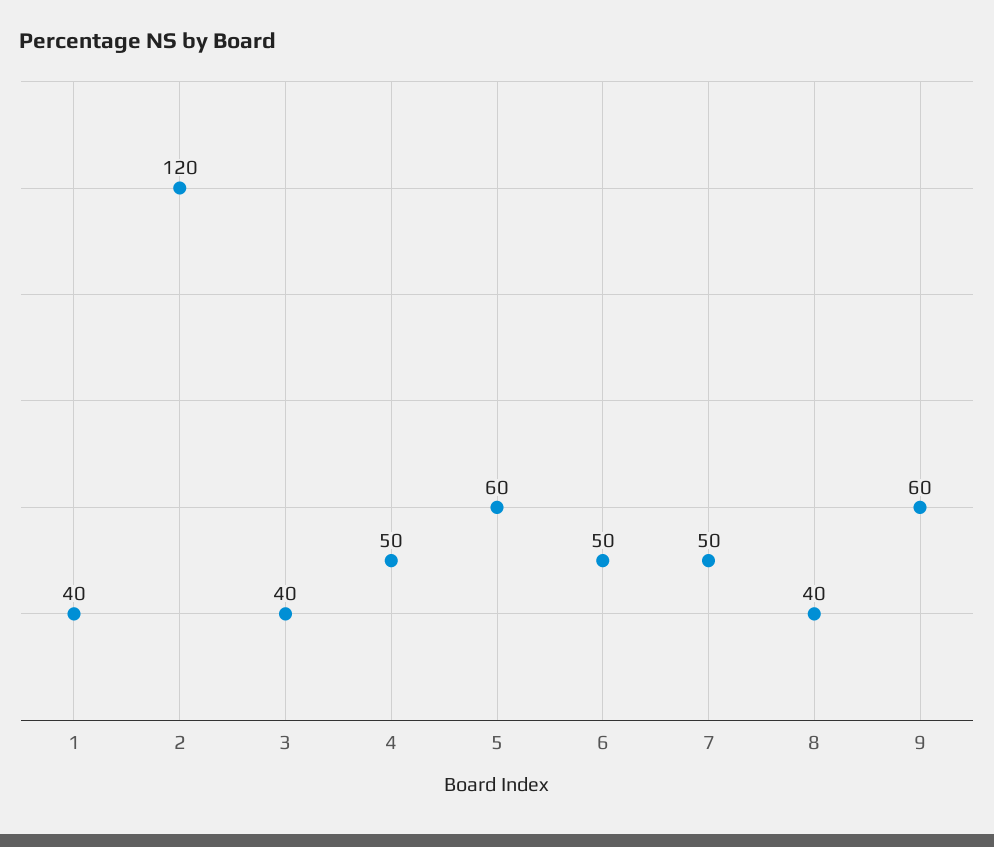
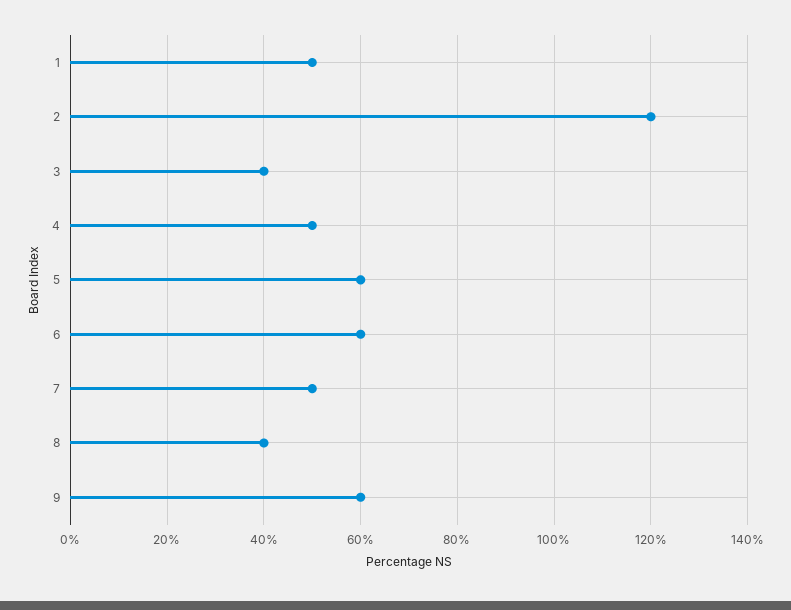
1: 40 -> 50
6: 50 -> 60

